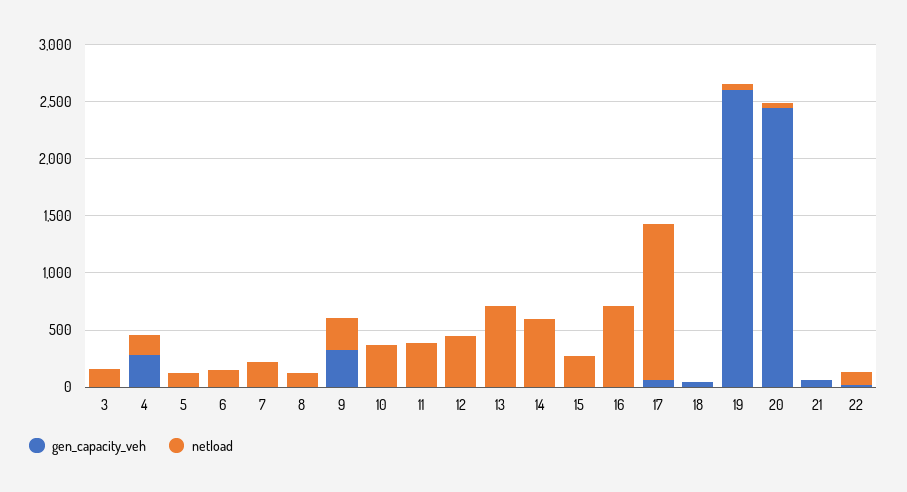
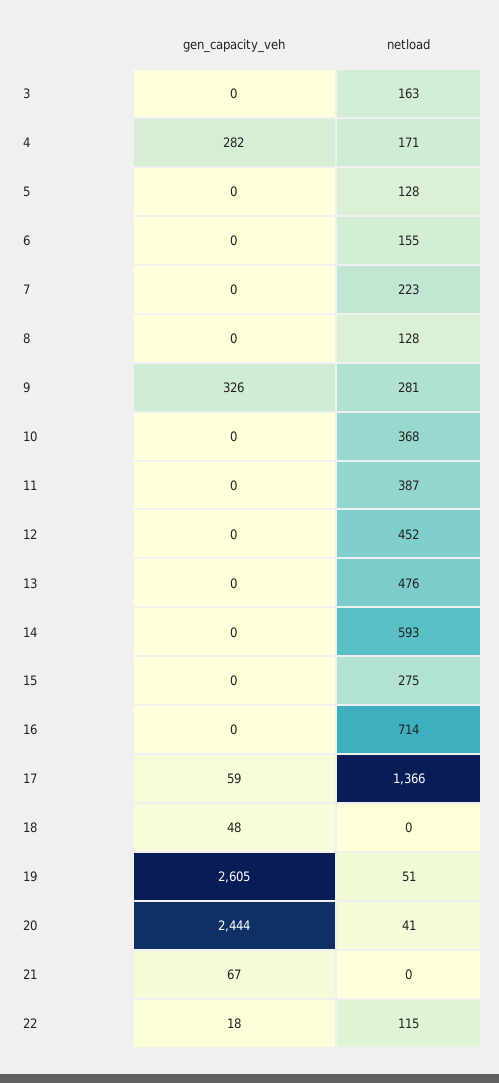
netload, 13: 700 -> 476

